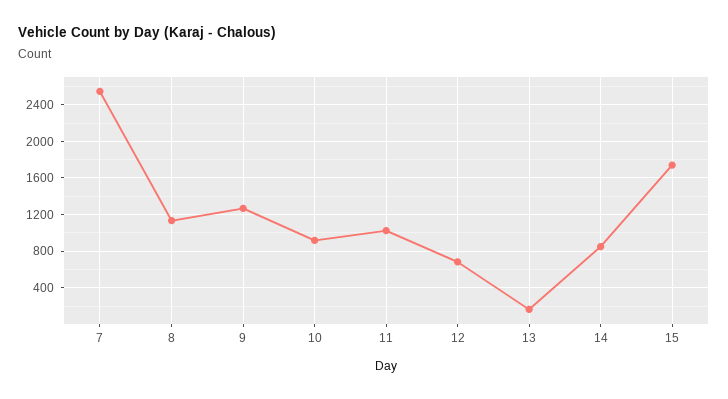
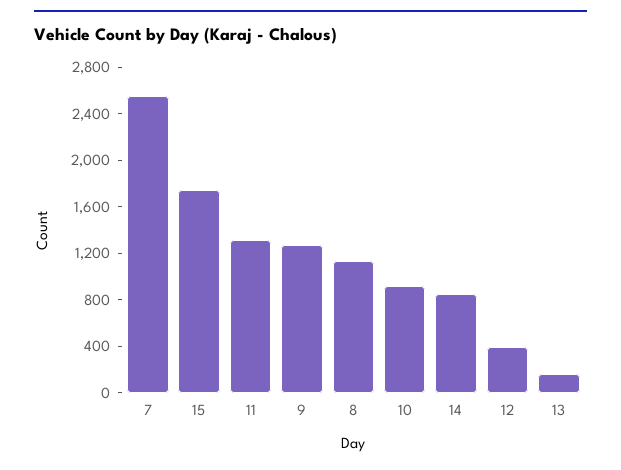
11: 1000 -> 1300
12: 700 -> 400

